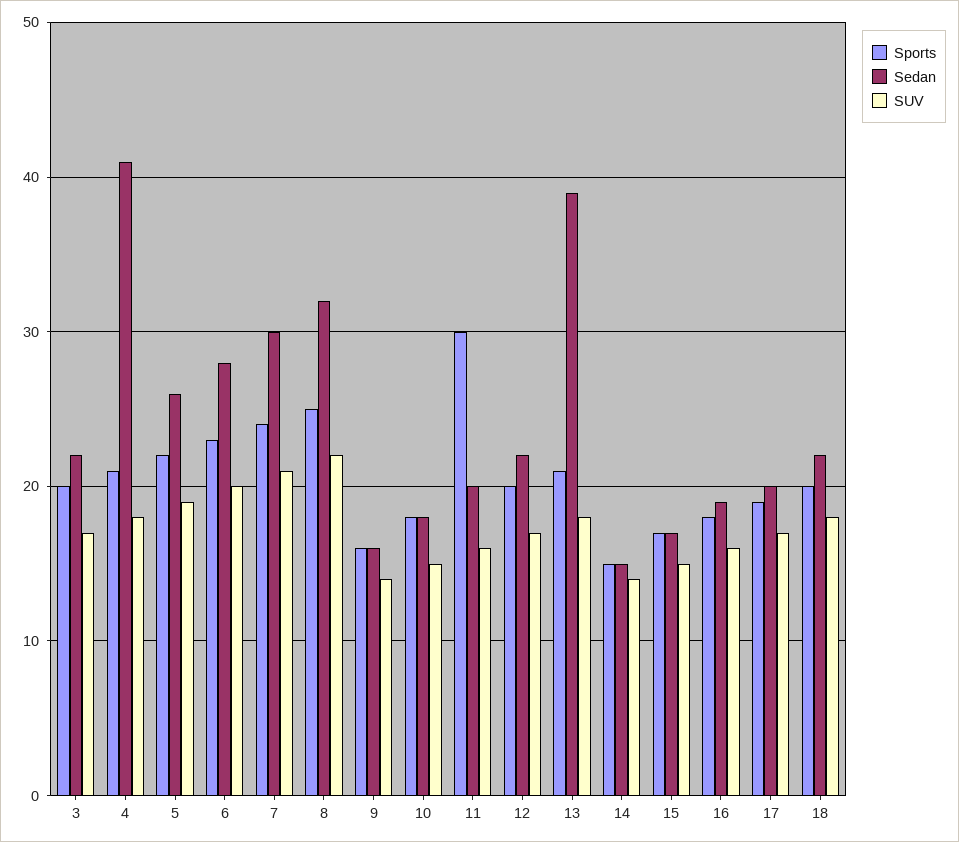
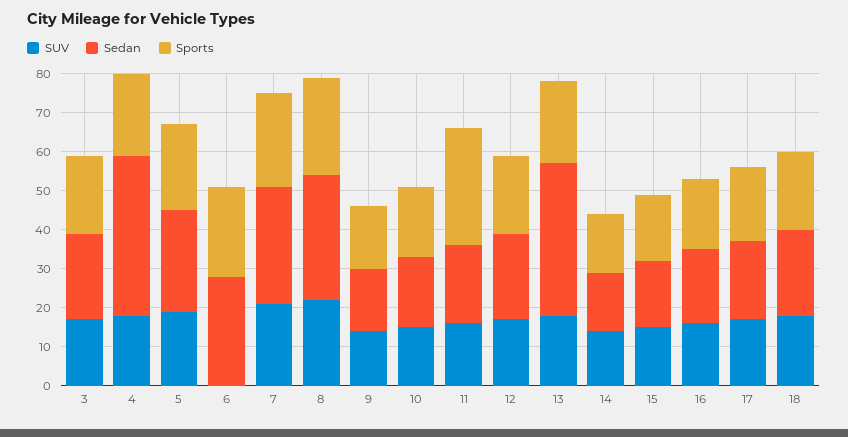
SUV, 6: 20 -> 0

